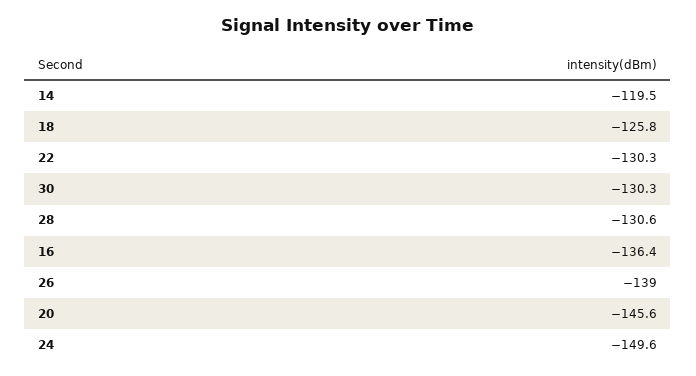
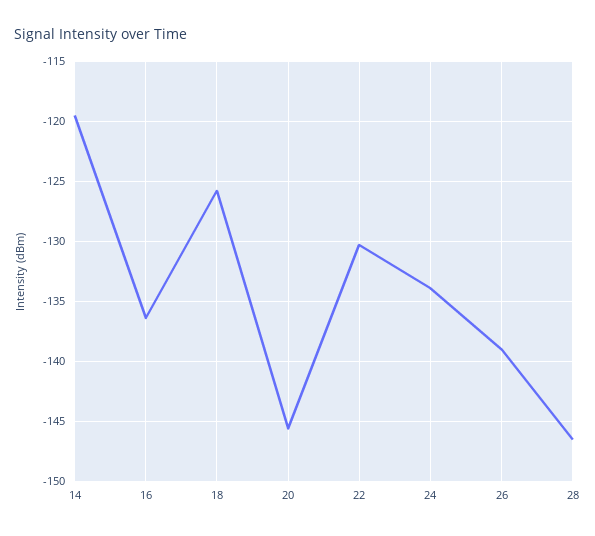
30: -130.3 -> none
28: -130.6 -> -146.5
24: -149.6 -> -134

